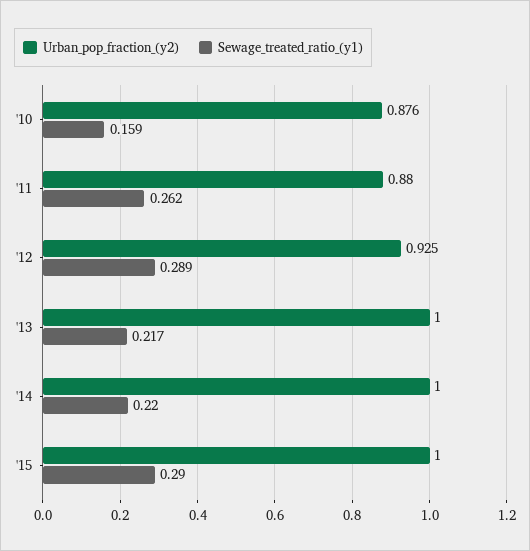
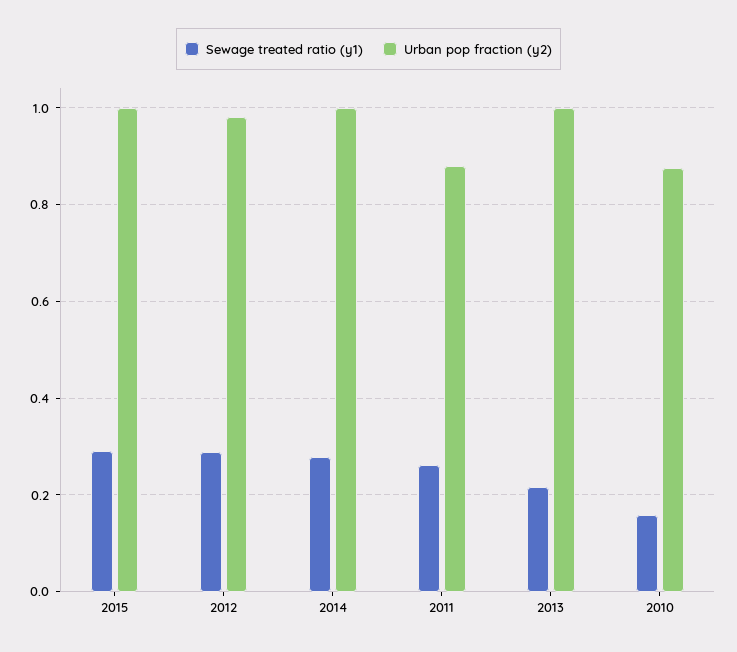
Urban_pop_fraction_(y2), '12: 0.925 -> 0.98
Sewage_treated_ratio_(y1), '14: 0.22 -> 0.28

